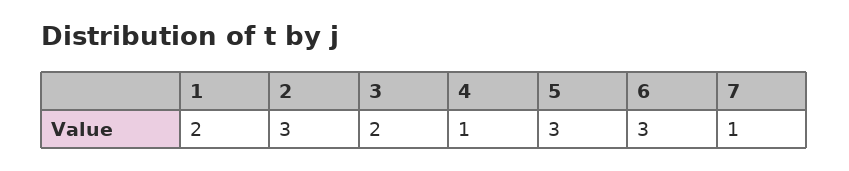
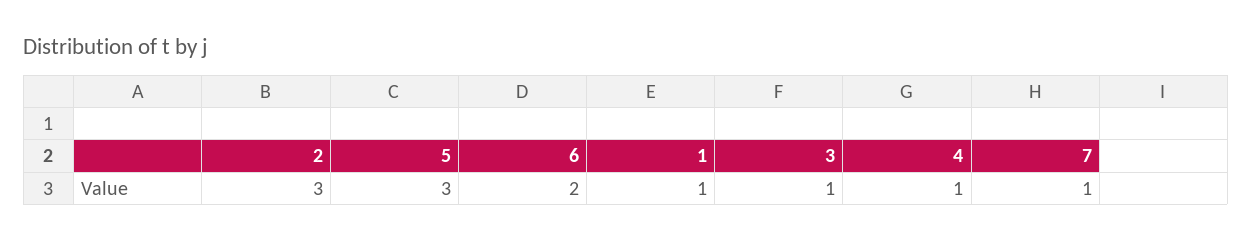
1: 2 -> 1
3: 2 -> 1
6: 3 -> 2

